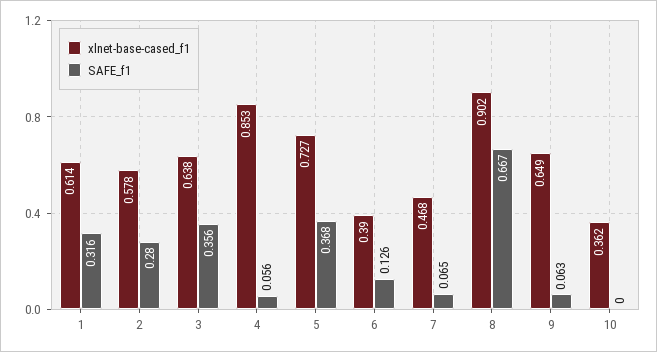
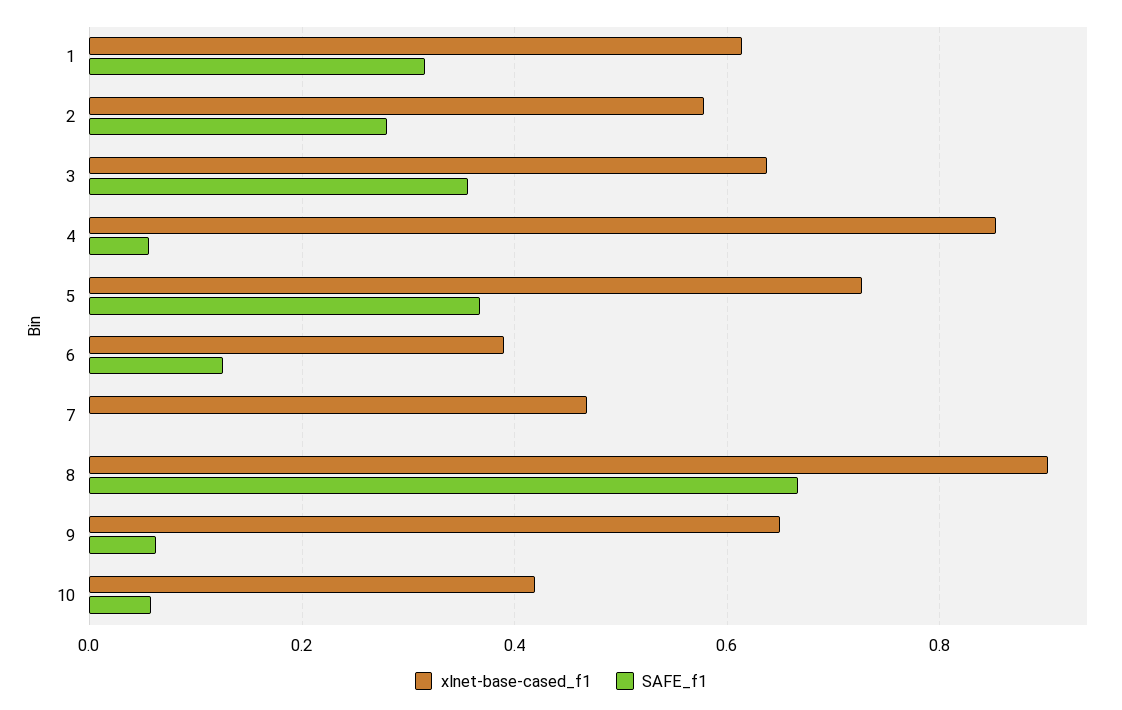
SAFE_f1, 7: 0.065 -> 0
xlnet-base-cased_f1, 10: 0.362 -> 0.42
SAFE_f1, 10: 0 -> 0.06

